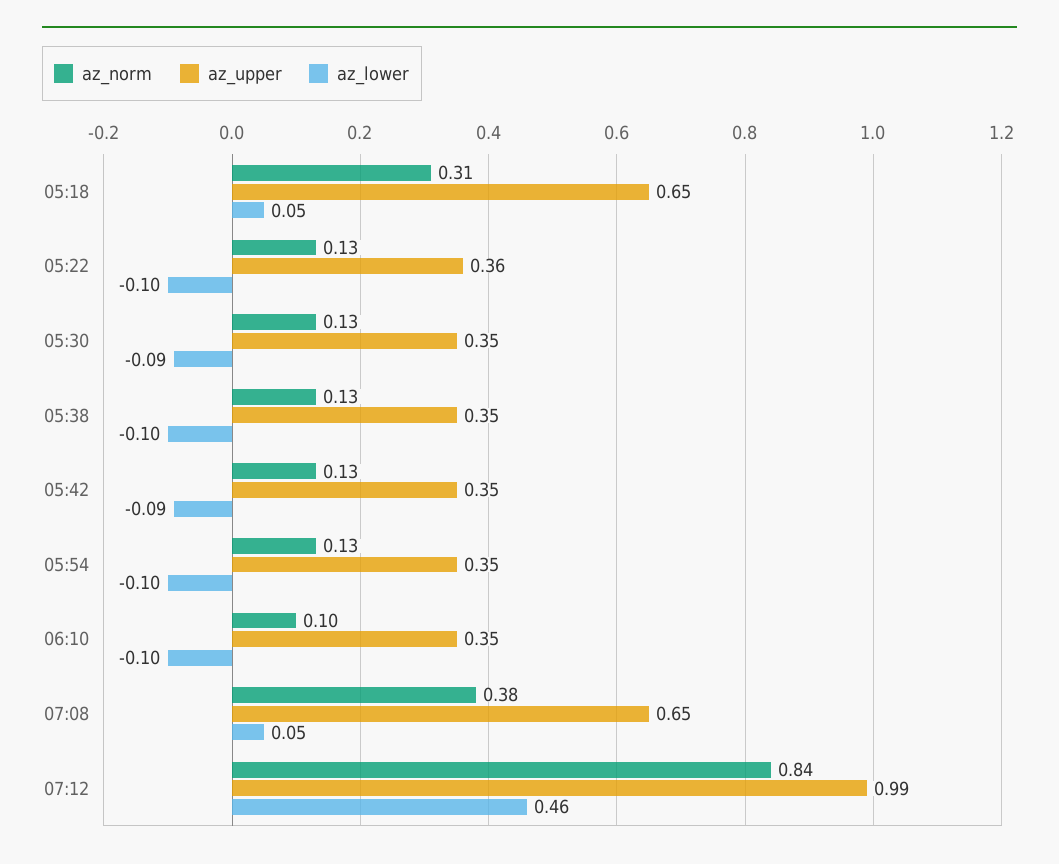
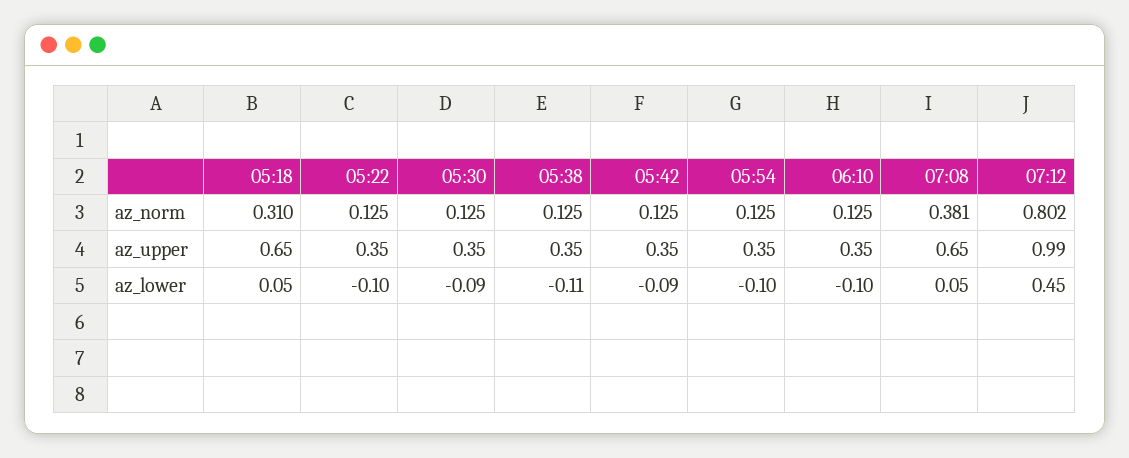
az_upper, 05:22: 0.36 -> 0.35
az_lower, 05:38: -0.1 -> -0.11
az_norm, 06:10: 0.1 -> 0.125
az_norm, 07:12: 0.84 -> 0.802
az_lower, 07:12: 0.46 -> 0.45

